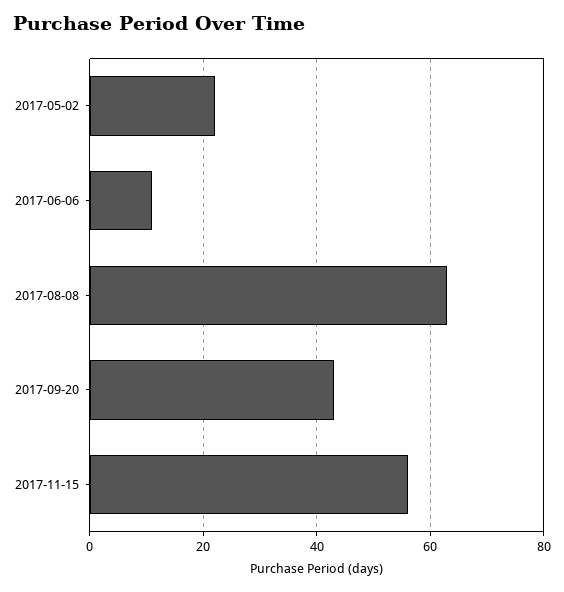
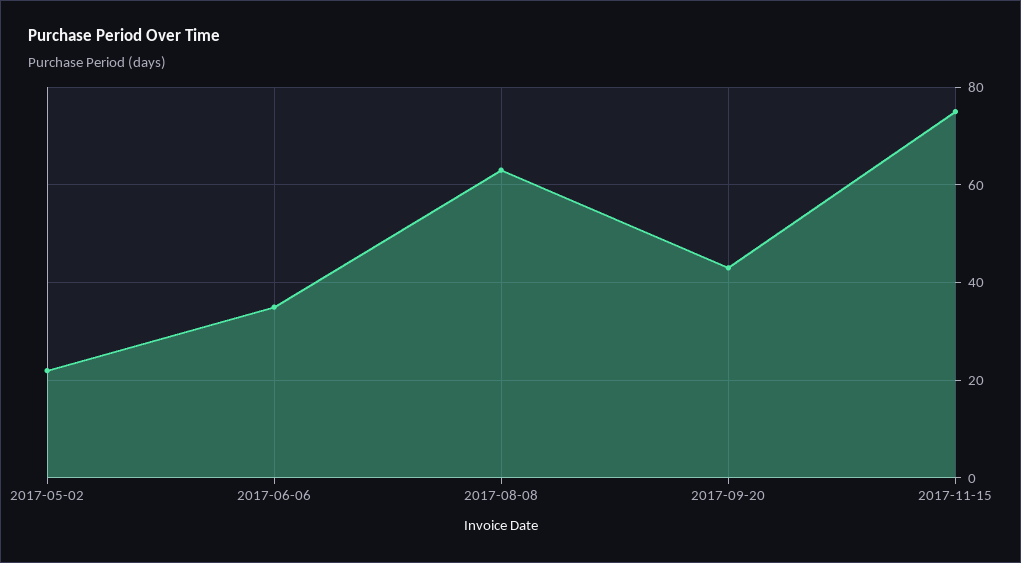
2017-06-06: 10 -> 35
2017-11-15: 55 -> 75

